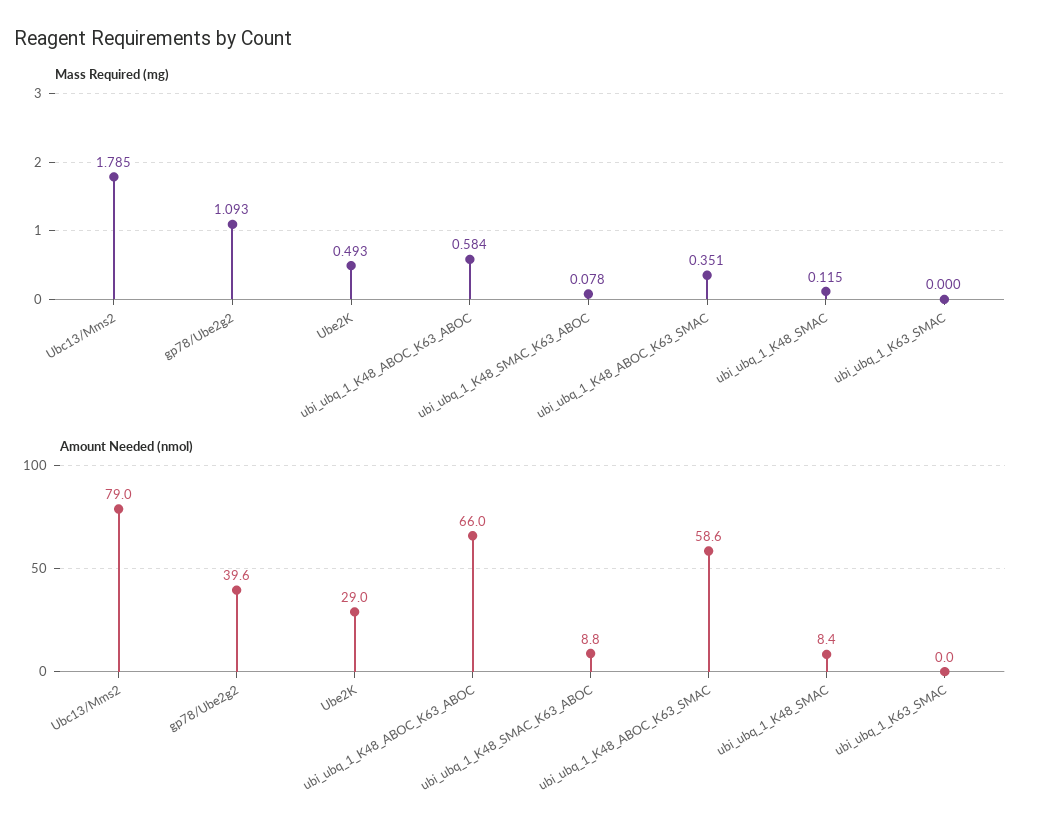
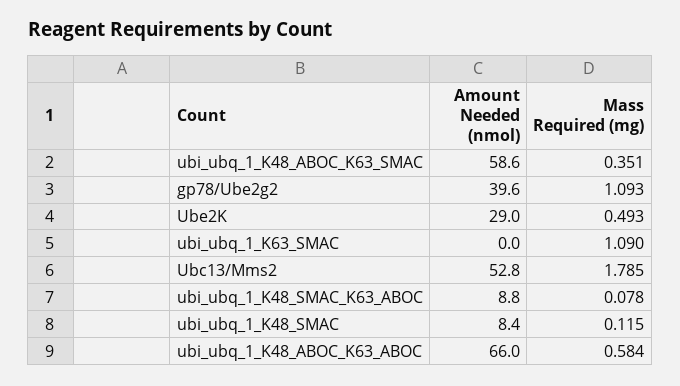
Mass Required (mg), ubi_ubq_1_K63_SMAC: 0 -> 1.09
Amount Needed (nmol), Ubc13/Mms2: 79 -> 52.8

